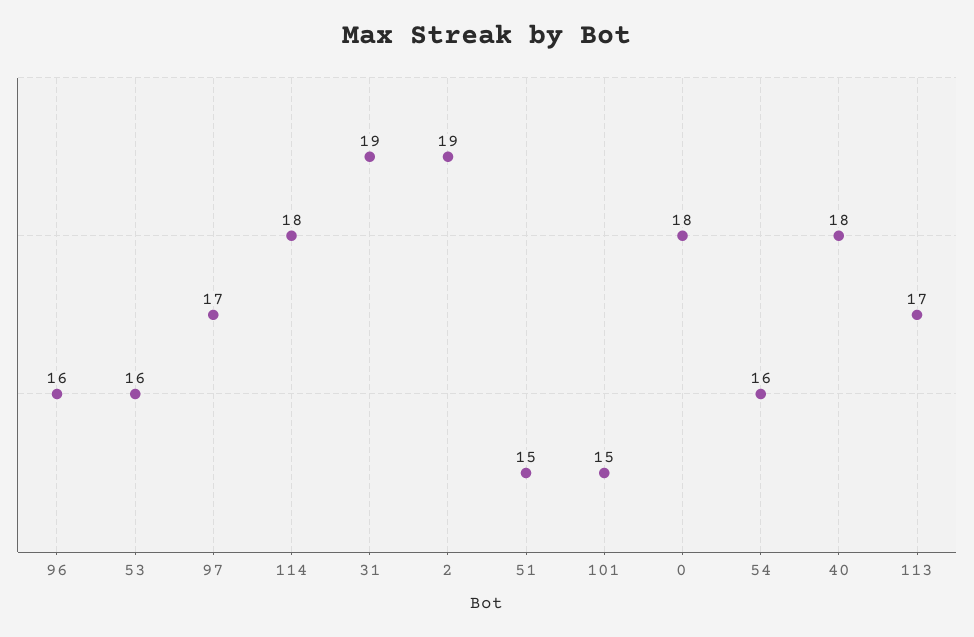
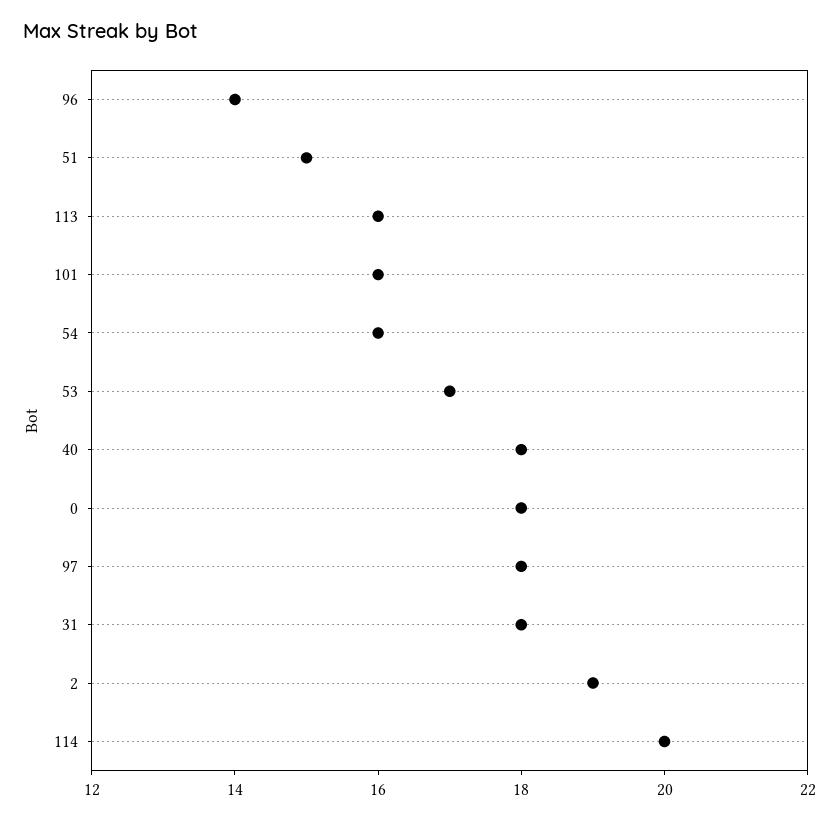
96: 16 -> 14
53: 16 -> 17
97: 17 -> 18
114: 18 -> 20
31: 19 -> 18
101: 15 -> 16
113: 17 -> 16

